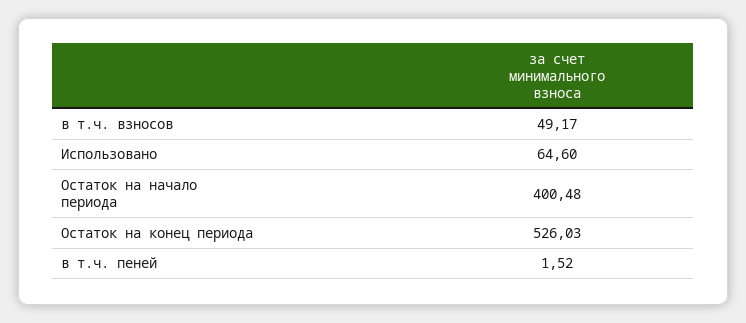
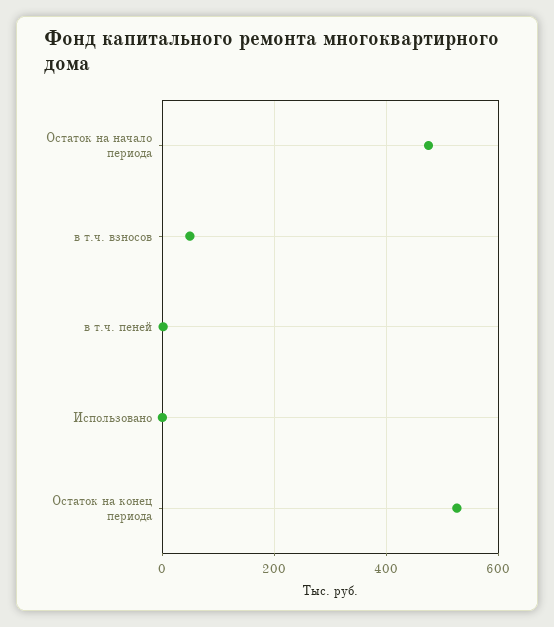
Использовано: 64.6 -> 0
Остаток на начало периода: 400.48 -> 480

